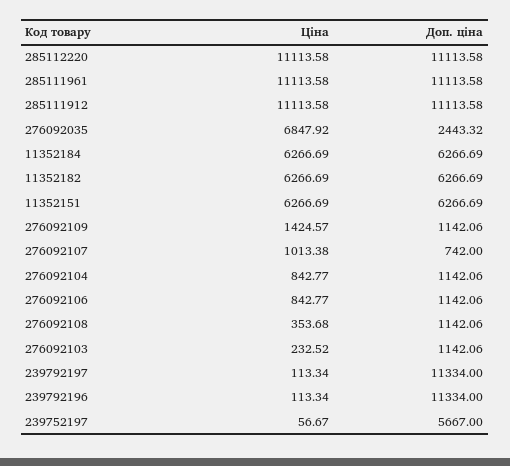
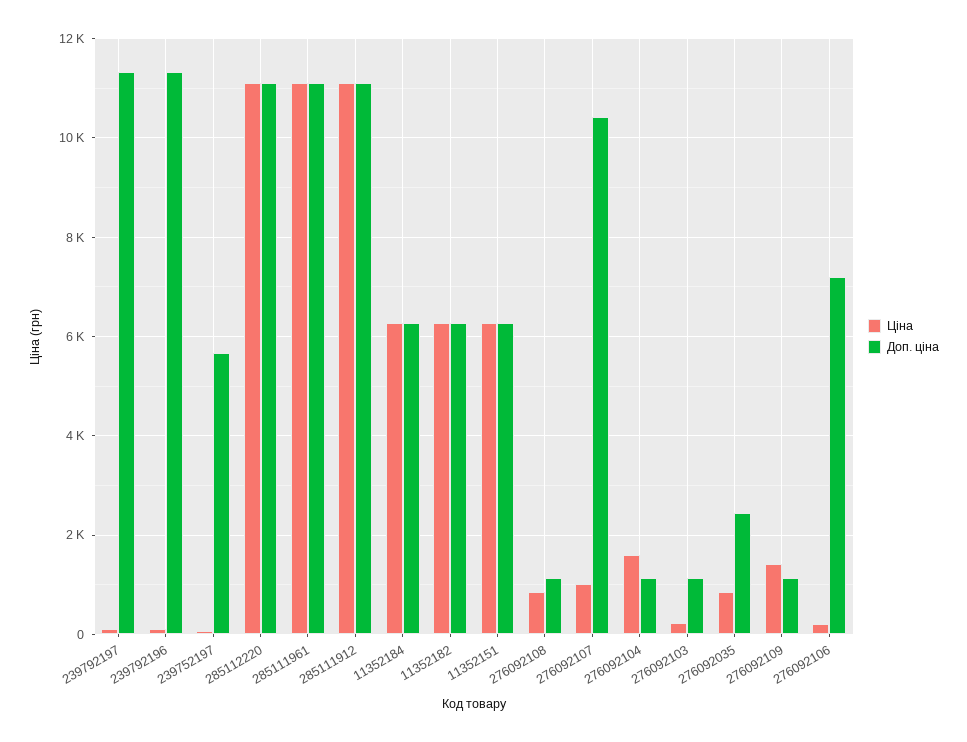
Ціна, 276092035: 6847.92 -> 800
Доп. ціна, 276092107: 742 -> 10400
Ціна, 276092104: 842.77 -> 1600
Ціна, 276092106: 842.77 -> 200
Доп. ціна, 276092106: 1142.06 -> 7200
Ціна, 276092108: 353.68 -> 800

